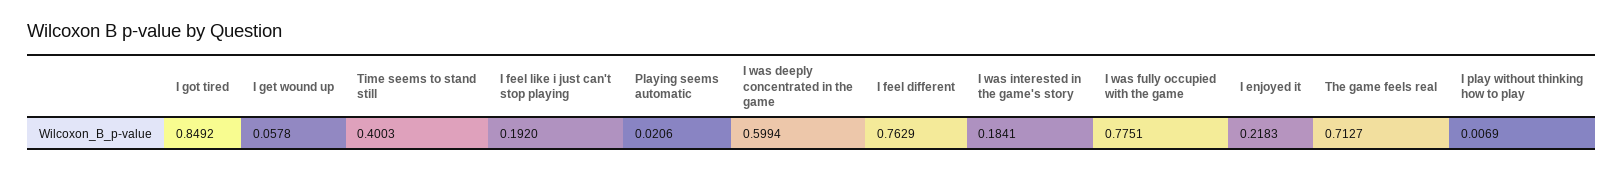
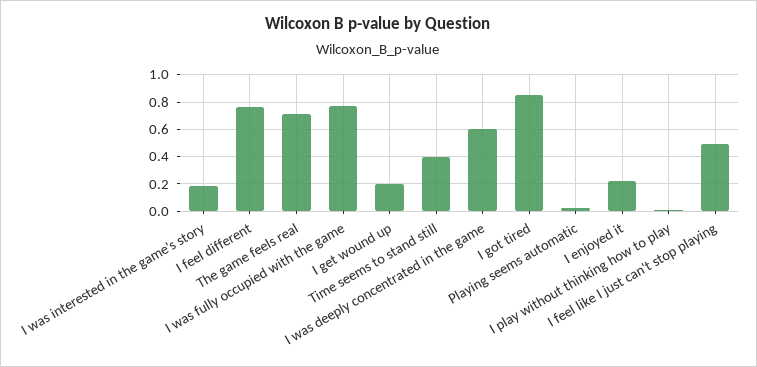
I get wound up: 0.0578 -> 0.2
I feel like i just can't stop playing: 0.192 -> 0.5

